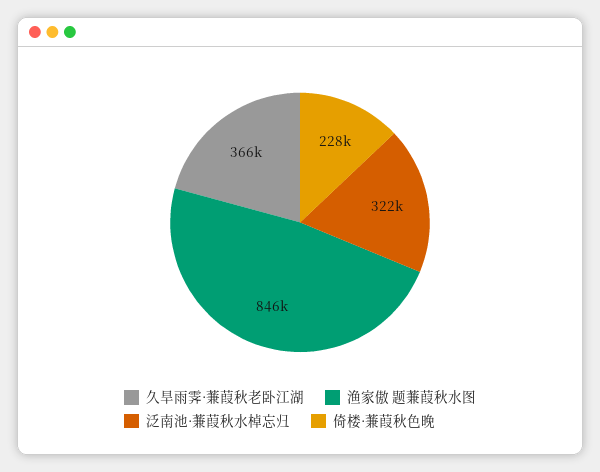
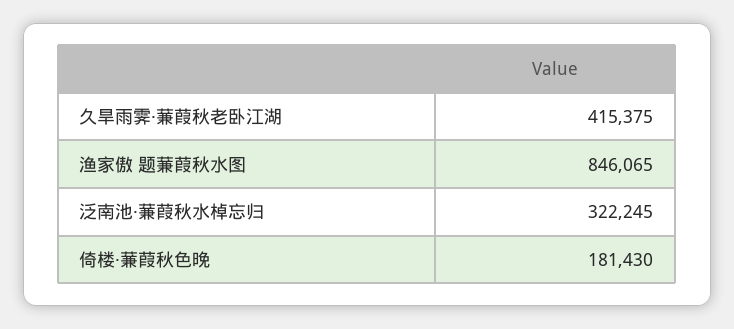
久旱雨霁·蒹葭秋老卧江湖: 366000 -> 415375
倚楼·蒹葭秋色晚: 228000 -> 181430

